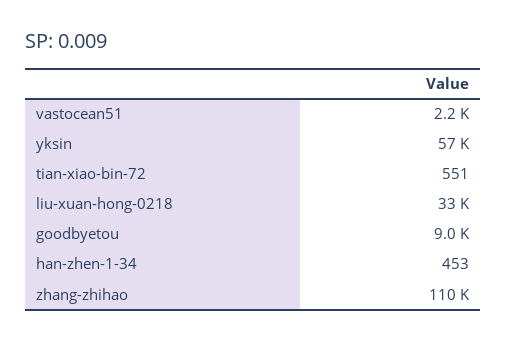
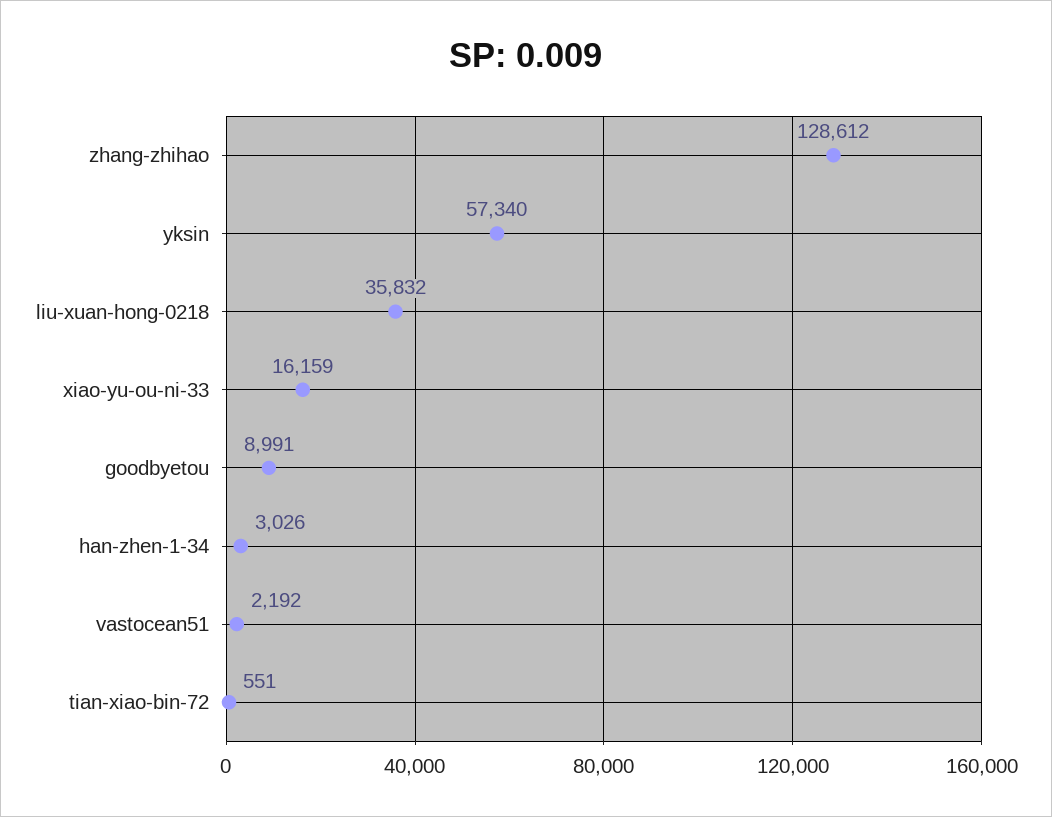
liu-xuan-hong-0218: 33000 -> 35832
han-zhen-1-34: 453 -> 3026
zhang-zhihao: 110000 -> 128612
xiao-yu-ou-ni-33: none -> 16159

